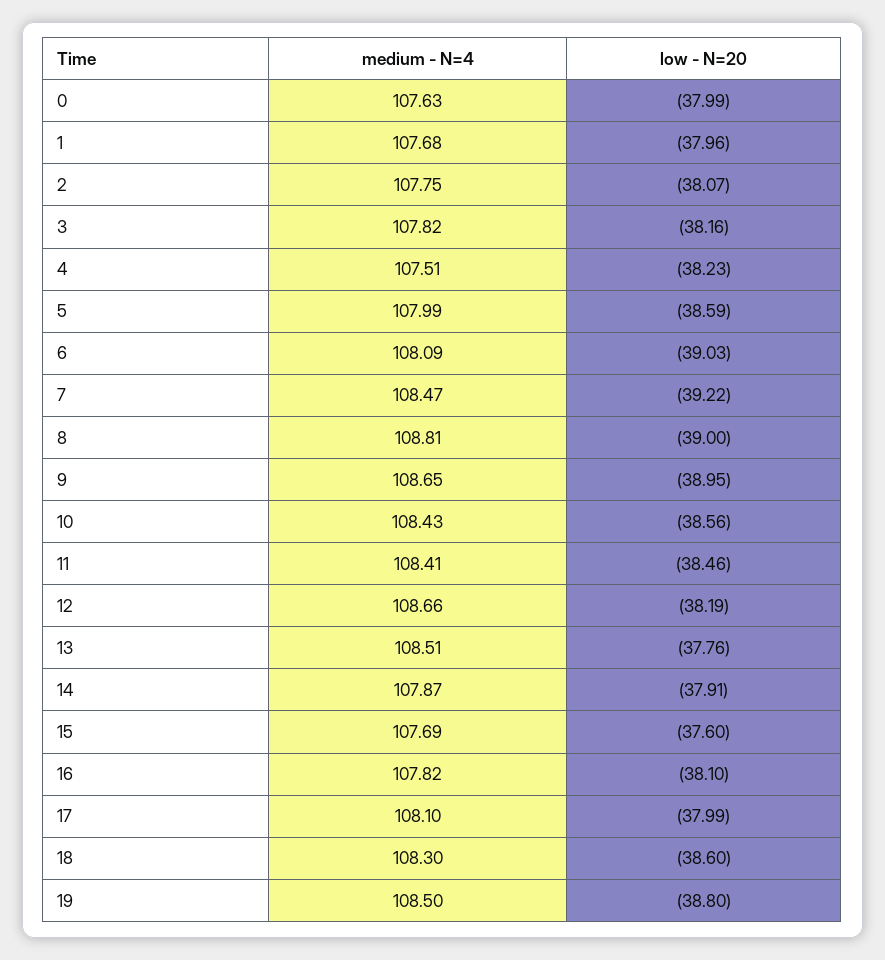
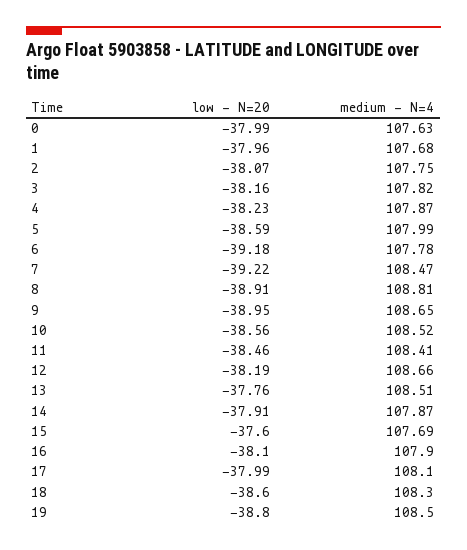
medium - N=4, 4: 107.51 -> 107.87
medium - N=4, 6: 108.09 -> 107.78
low - N=20, 6: -39.03 -> -39.18
low - N=20, 8: -39 -> -38.91
medium - N=4, 10: 108.43 -> 108.52
medium - N=4, 16: 107.82 -> 107.9

